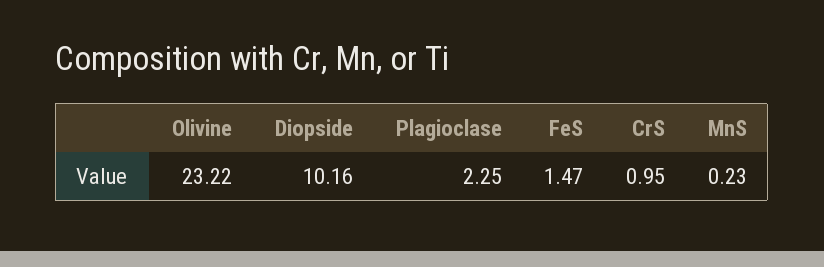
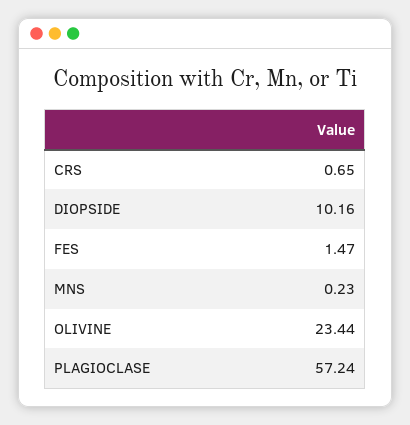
Olivine: 23.22 -> 23.44
Plagioclase: 2.25 -> 57.24
CrS: 0.95 -> 0.65

